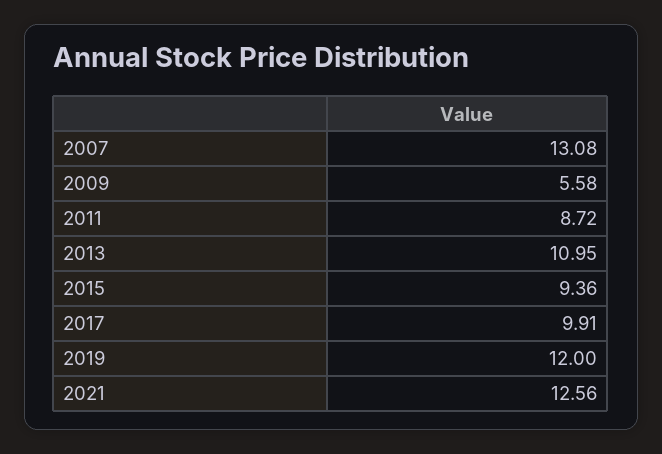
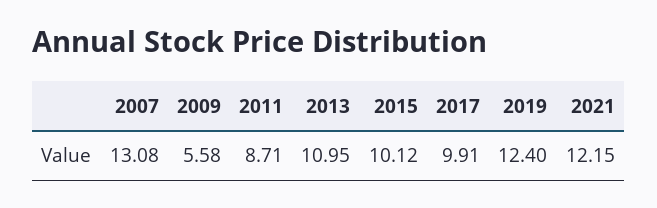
2011: 8.72 -> 8.71
2015: 9.36 -> 10.12
2019: 12 -> 12.4
2021: 12.56 -> 12.15

